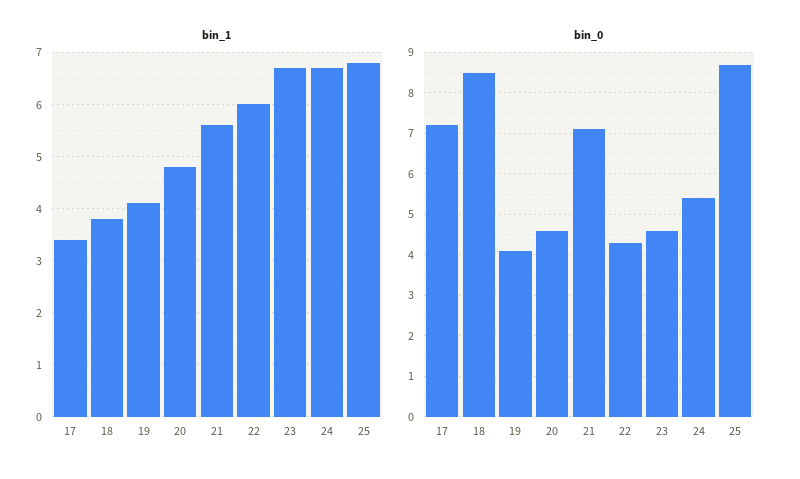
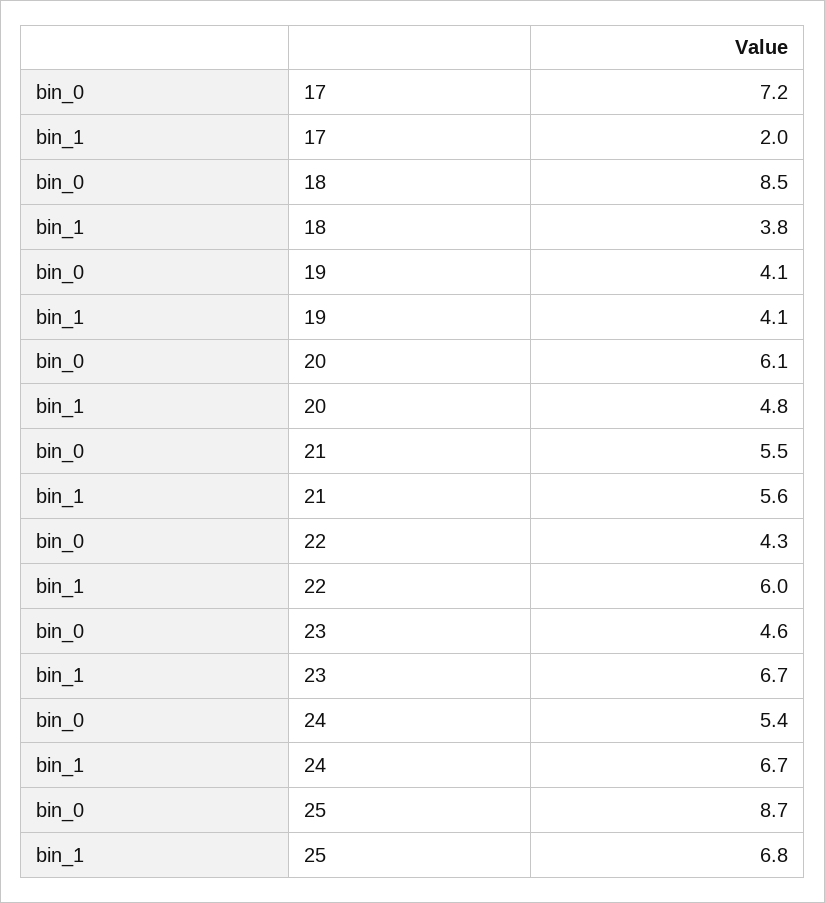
bin_1, 17: 3.5 -> 2
bin_0, 20: 4.5 -> 6.1
bin_0, 21: 7 -> 5.5

